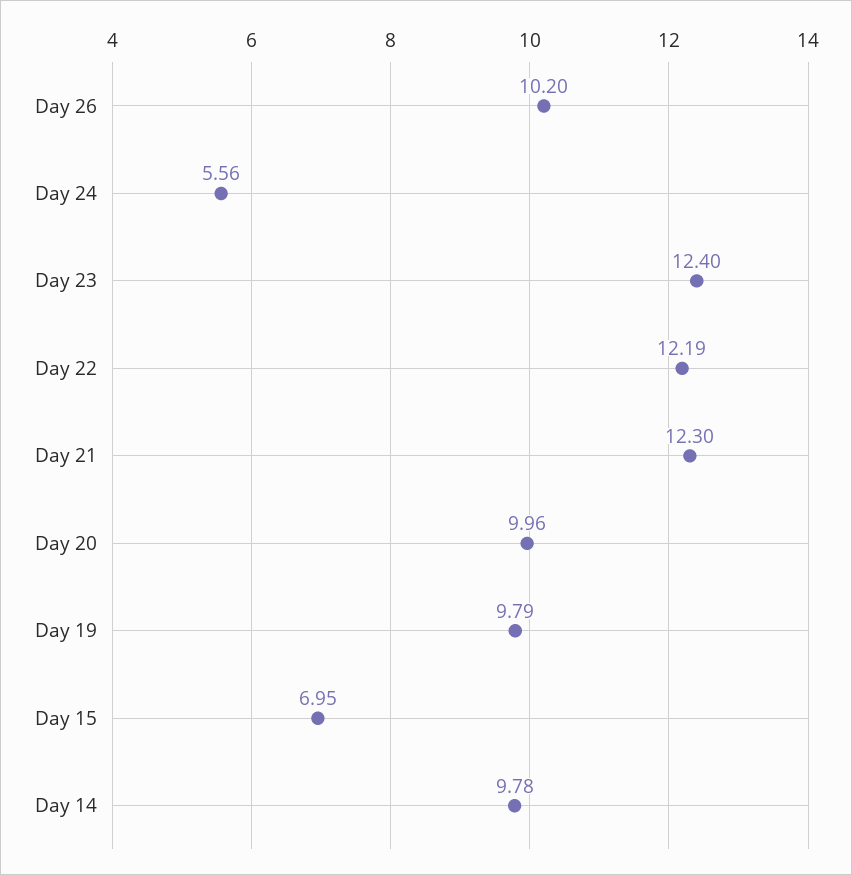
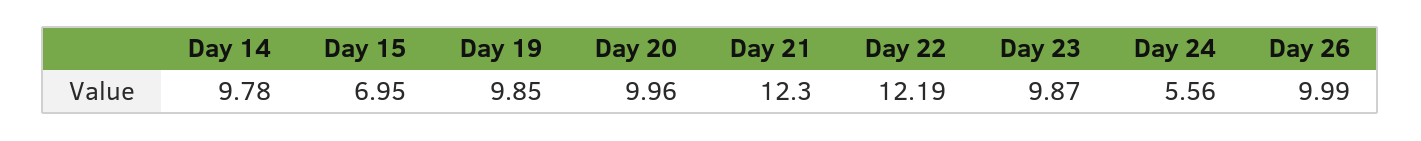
Day 26: 10.2 -> 9.99
Day 23: 12.4 -> 9.87
Day 19: 9.79 -> 9.85

